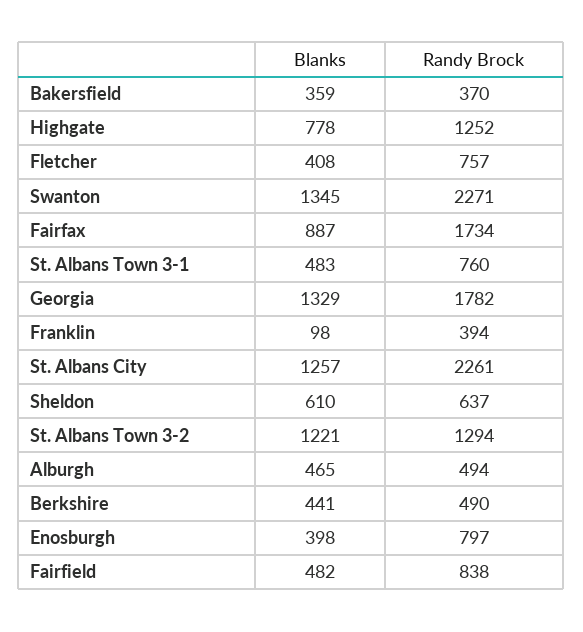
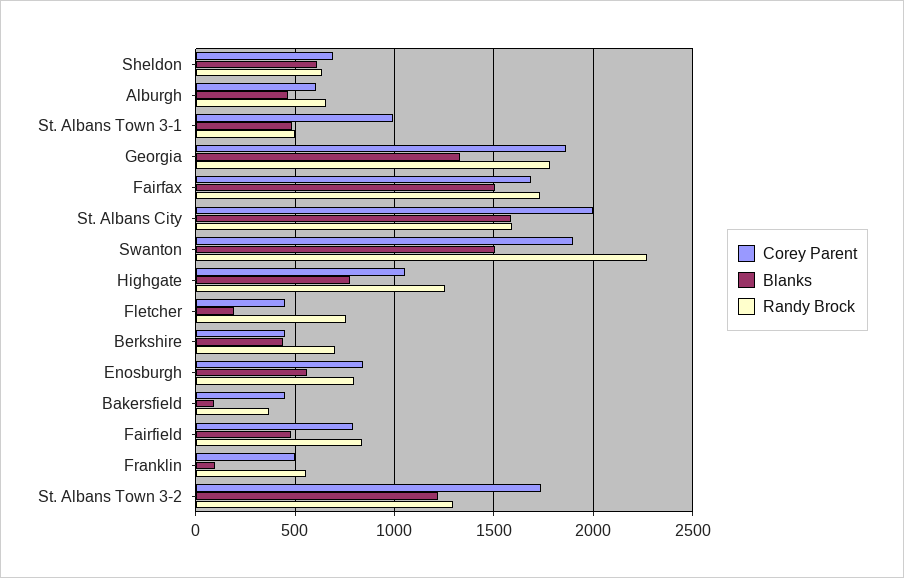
Blanks, Bakersfield: 359 -> 100
Blanks, Fletcher: 408 -> 200
Blanks, Swanton: 1345 -> 1500
Blanks, Fairfax: 887 -> 1500
Randy Brock, St. Albans Town 3-1: 760 -> 500
Randy Brock, Franklin: 394 -> 550
Blanks, St. Albans City: 1257 -> 1600
Randy Brock, St. Albans City: 2261 -> 1600
Randy Brock, Alburgh: 494 -> 650
Randy Brock, Berkshire: 490 -> 700
Blanks, Enosburgh: 398 -> 550
Corey Parent, Sheldon: none -> 700
Corey Parent, Alburgh: none -> 600
Corey Parent, St. Albans Town 3-1: none -> 1000
Corey Parent, Georgia: none -> 1850
Corey Parent, Fairfax: none -> 1700
Corey Parent, St. Albans City: none -> 2000
Corey Parent, Swanton: none -> 1900
Corey Parent, Highgate: none -> 1050
Corey Parent, Fletcher: none -> 450
Corey Parent, Berkshire: none -> 450
Corey Parent, Enosburgh: none -> 850
Corey Parent, Bakersfield: none -> 450
Corey Parent, Fairfield: none -> 800
Corey Parent, Franklin: none -> 500
Corey Parent, St. Albans Town 3-2: none -> 1750

